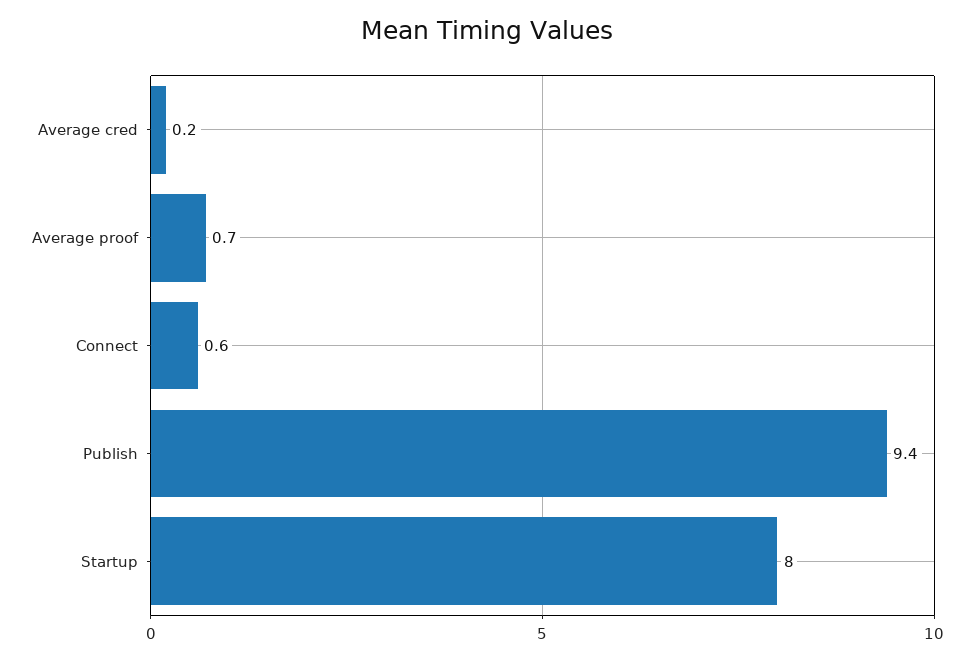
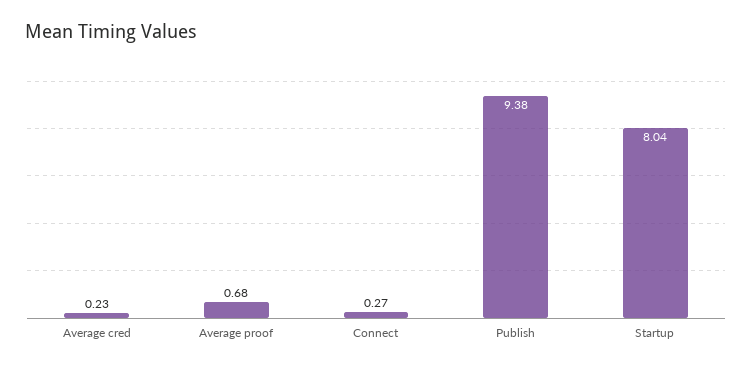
Connect: 0.6 -> 0.27

